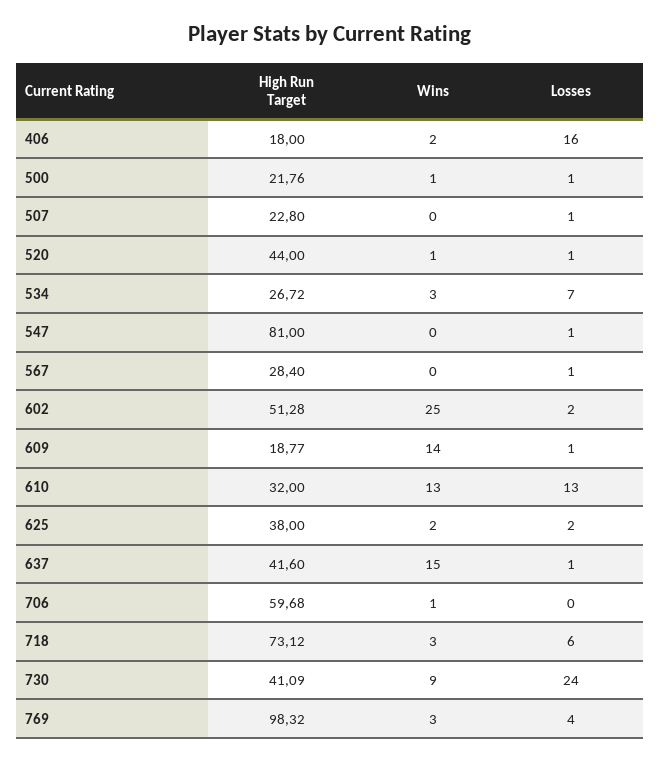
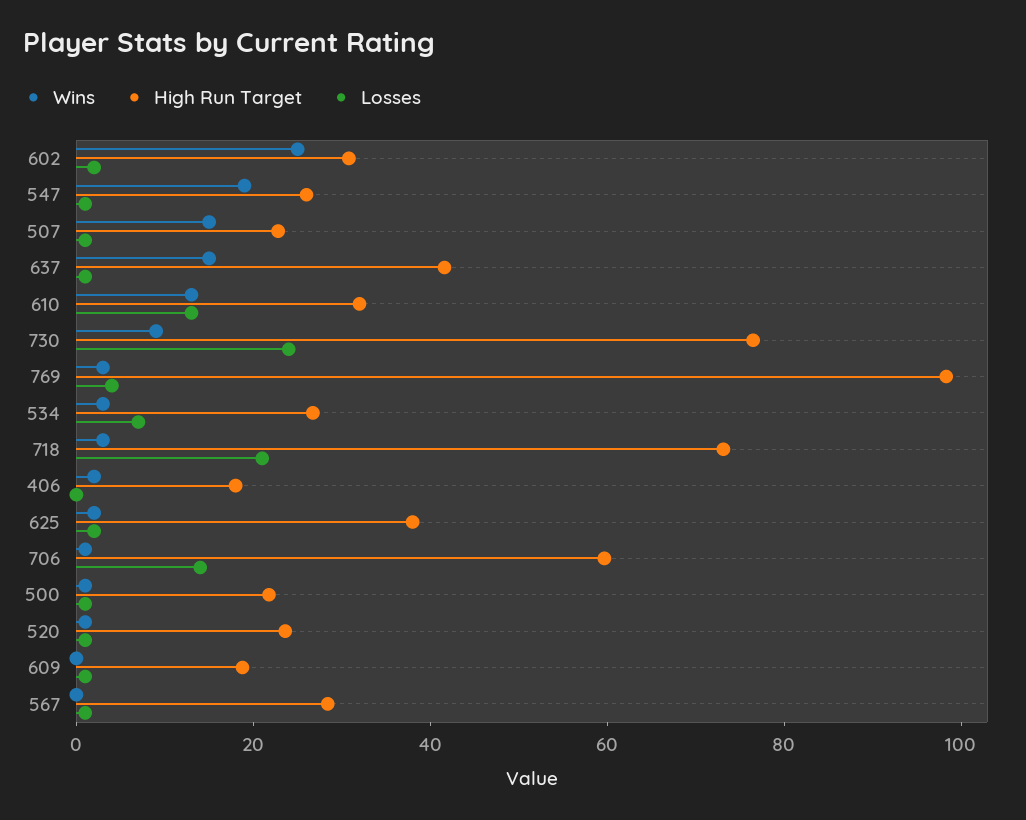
Losses, 406: 16 -> 0
Wins, 507: 0 -> 15
High Run Target, 520: 44 -> 25
High Run Target, 547: 81 -> 25
Wins, 547: 0 -> 20
High Run Target, 602: 51.28 -> 30
Wins, 609: 14 -> 0
Losses, 706: 0 -> 15
Losses, 718: 6 -> 20
High Run Target, 730: 41.09 -> 75

